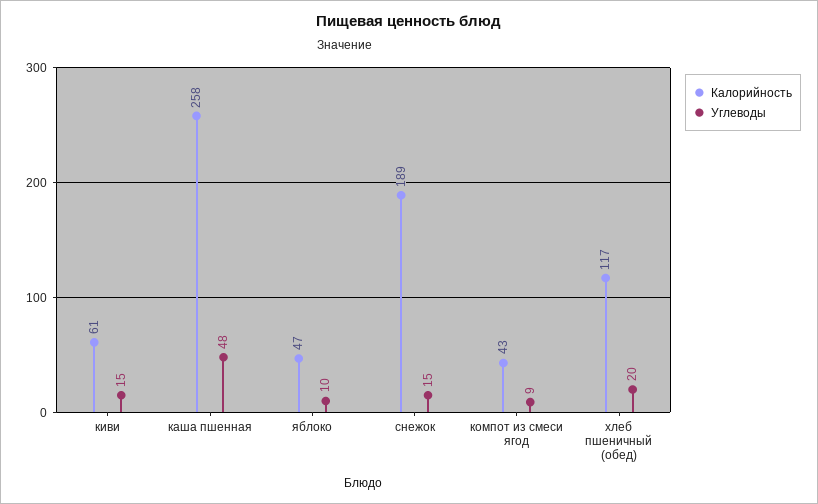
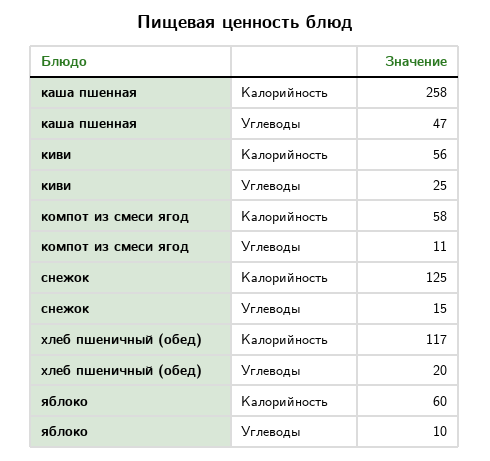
Калорийность, киви: 61 -> 56
Углеводы, киви: 15 -> 25
Углеводы, каша пшенная: 48 -> 47
Калорийность, яблоко: 47 -> 60
Калорийность, снежок: 189 -> 125
Калорийность, компот из смеси ягод: 43 -> 58
Углеводы, компот из смеси ягод: 9 -> 11

